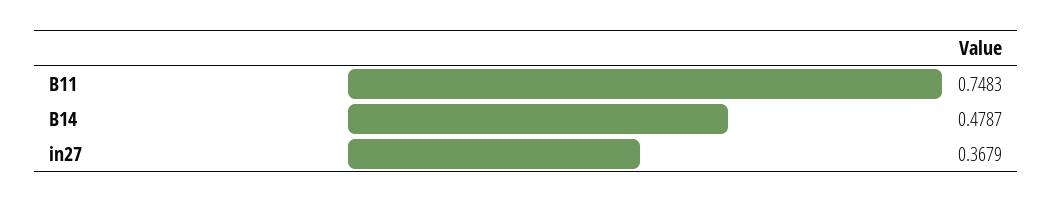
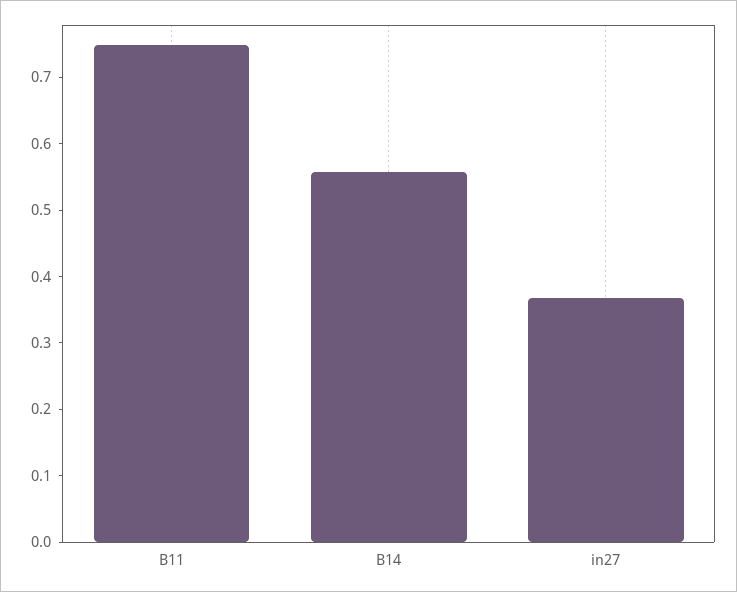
B14: 0.4787 -> 0.56

